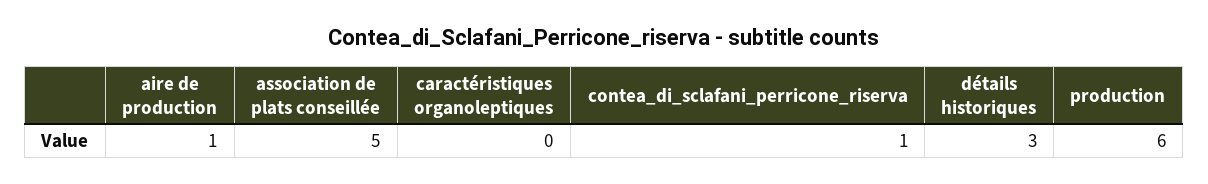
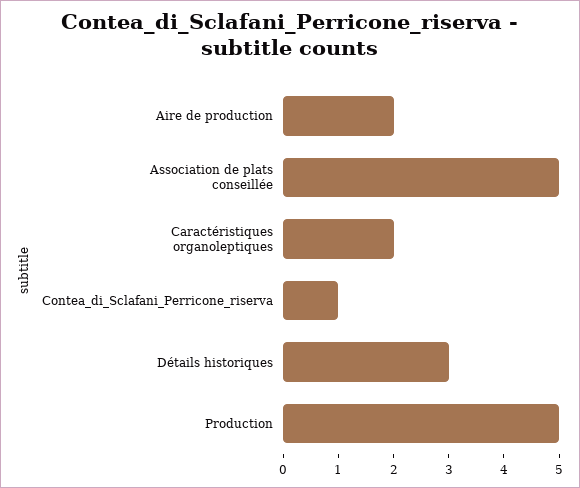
aire de production: 1 -> 2
caractéristiques organoleptiques: 0 -> 2
production: 6 -> 5

